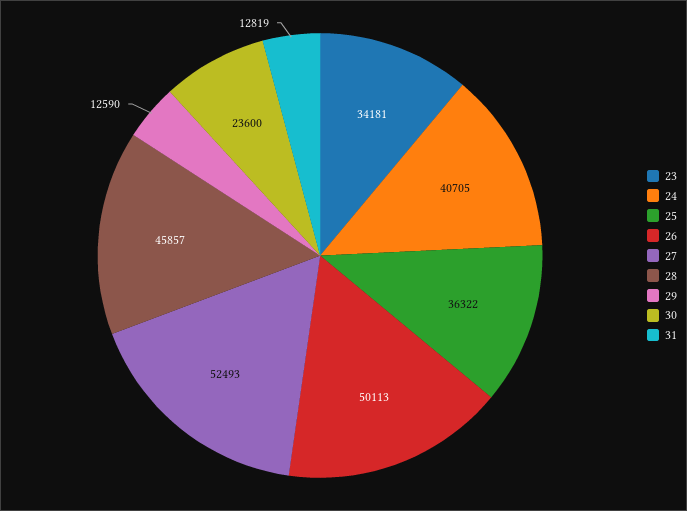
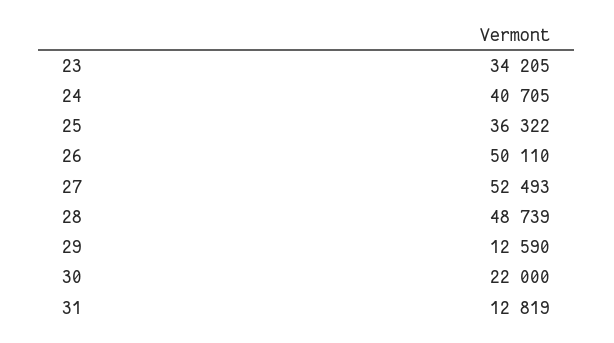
23: 34181 -> 34205
26: 50113 -> 50110
28: 45857 -> 48739
30: 23600 -> 22000

